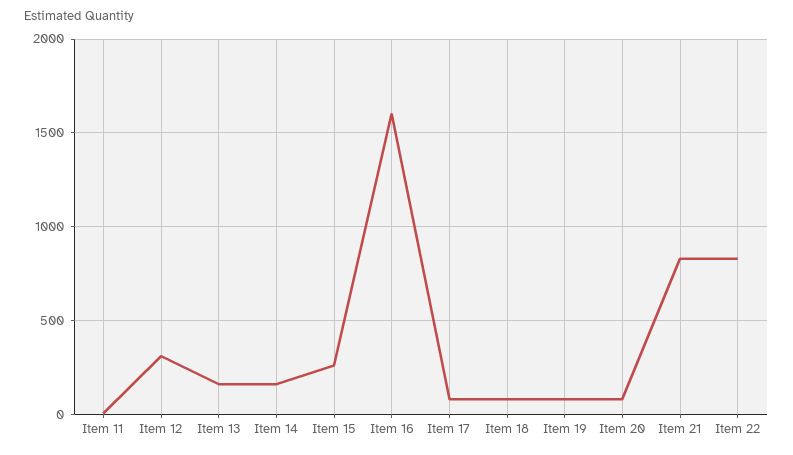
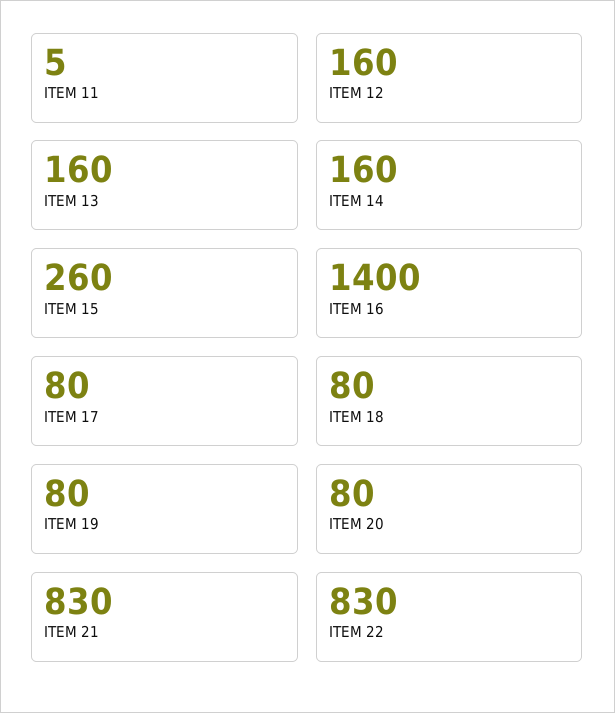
Item 12: 300 -> 160
Item 16: 1600 -> 1400

